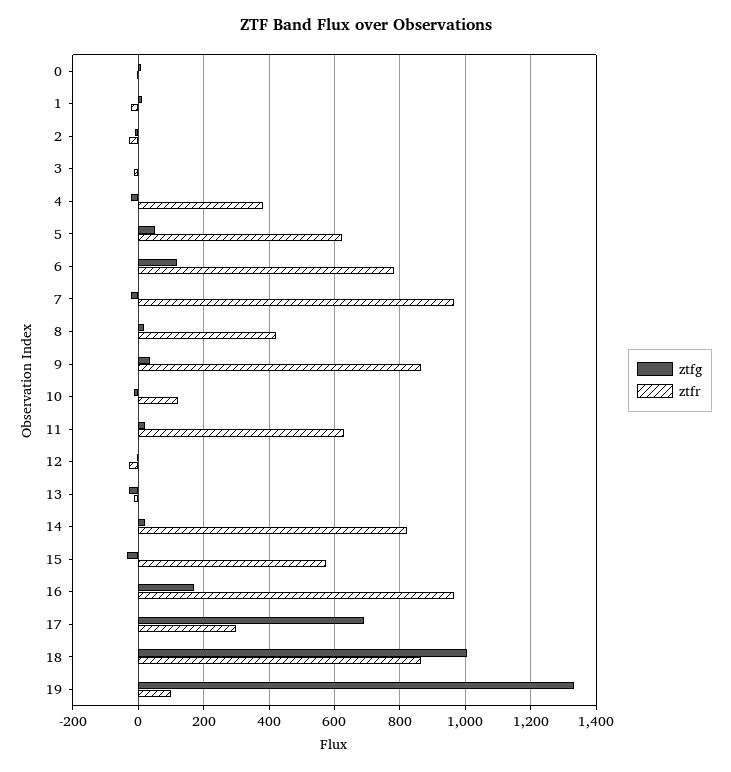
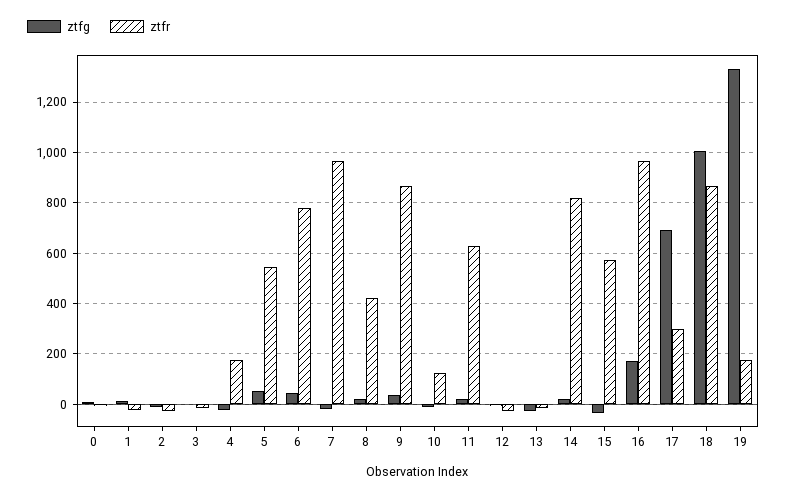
ztfr, 4: 380 -> 175
ztfr, 5: 620 -> 550
ztfg, 6: 120 -> 50
ztfr, 19: 100 -> 175

